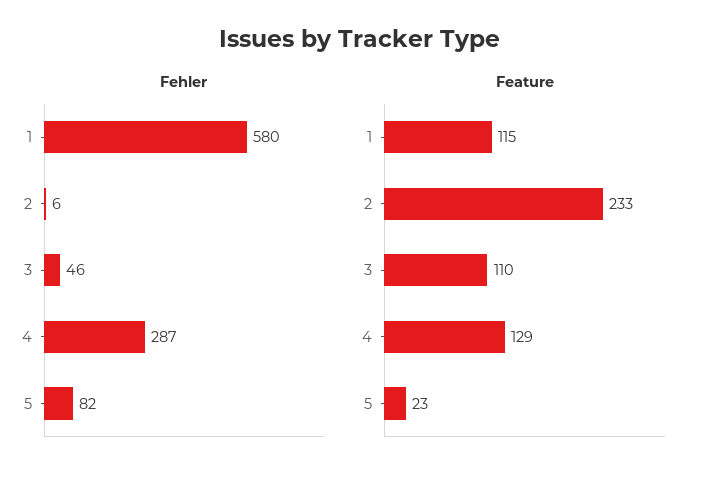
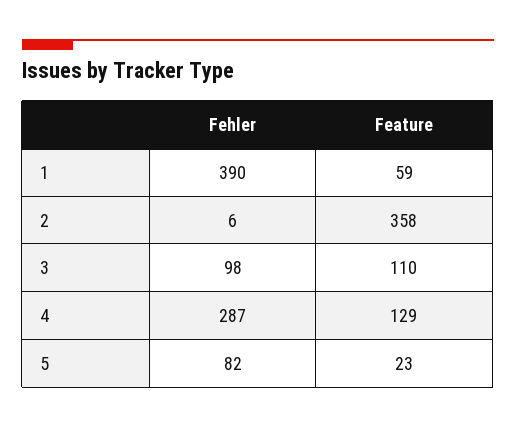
Fehler, 1: 580 -> 390
Fehler, 3: 46 -> 98
Feature, 1: 115 -> 59
Feature, 2: 233 -> 358

